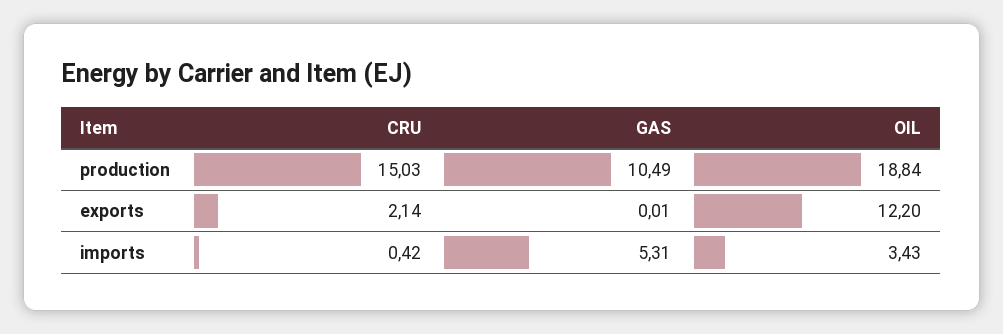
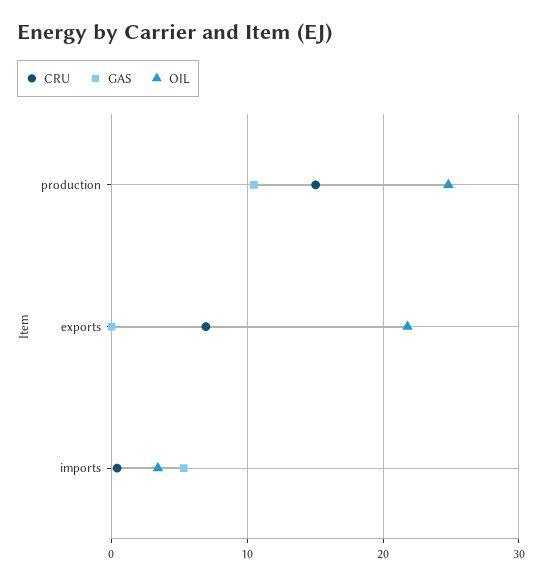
OIL, production: 18.84 -> 25
CRU, exports: 2.14 -> 7
OIL, exports: 12.2 -> 22

